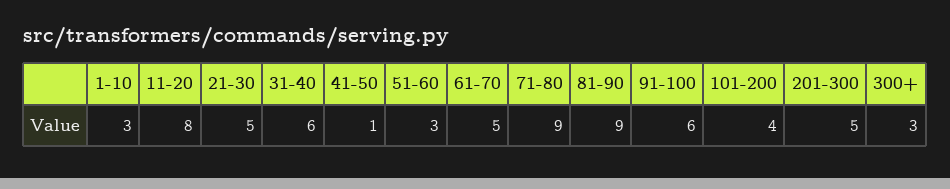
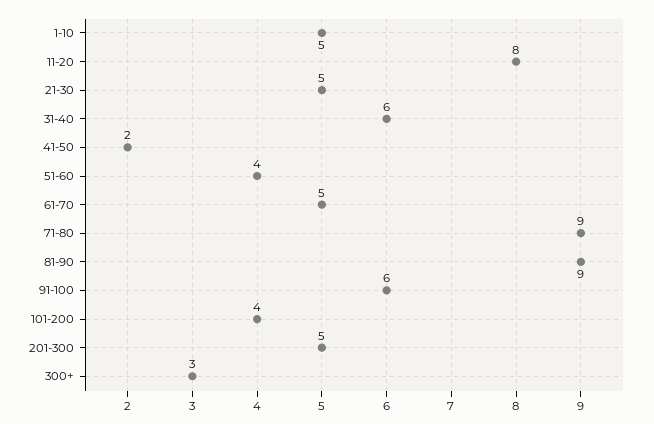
1-10: 3 -> 5
41-50: 1 -> 2
51-60: 3 -> 4

